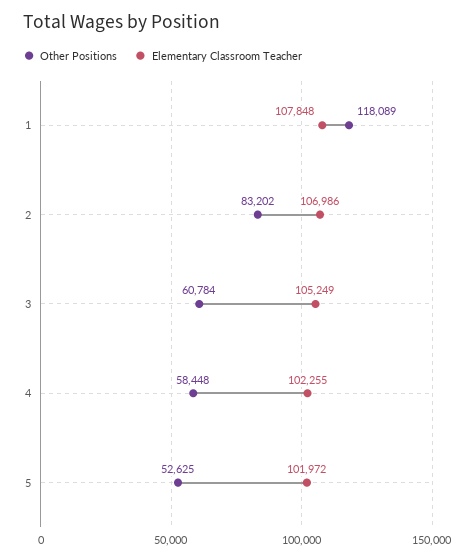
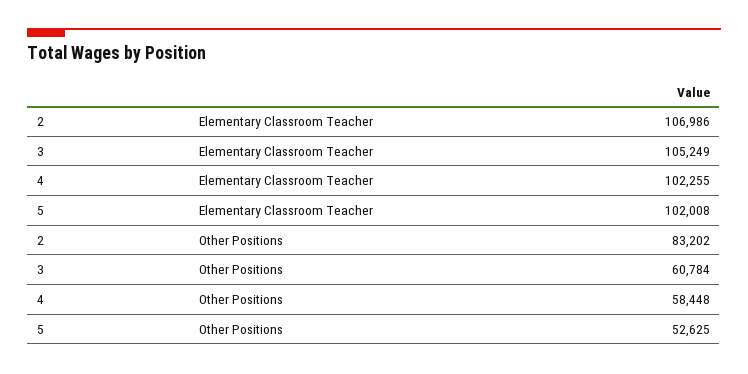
Other Positions, 1: 118089 -> none
Elementary Classroom Teacher, 1: 107848 -> none
Elementary Classroom Teacher, 5: 101972 -> 102008

